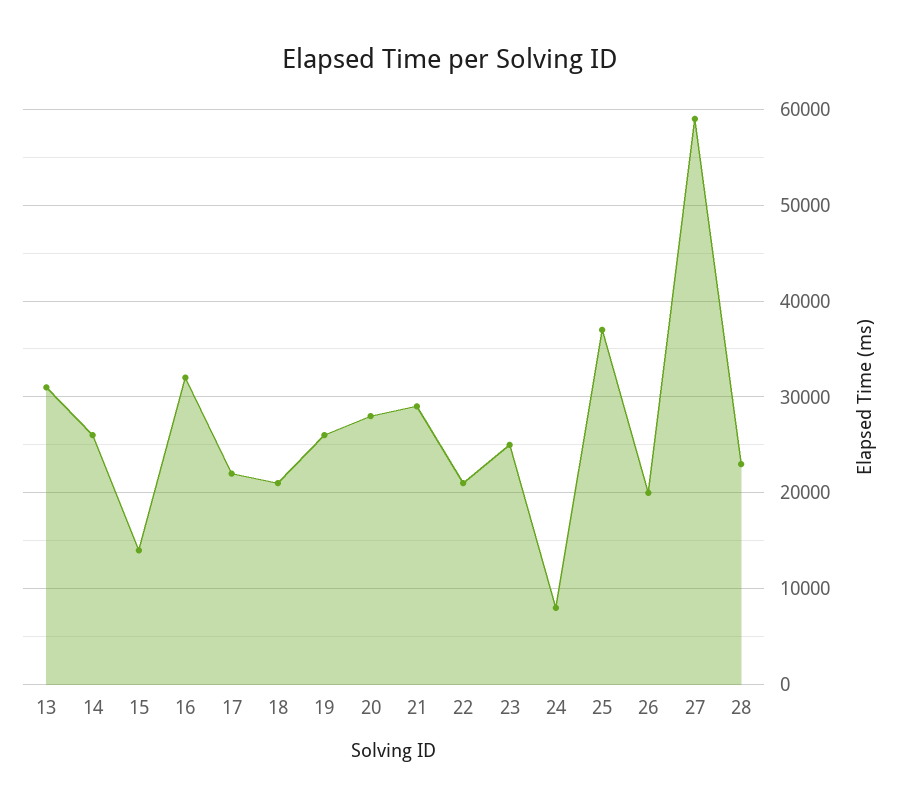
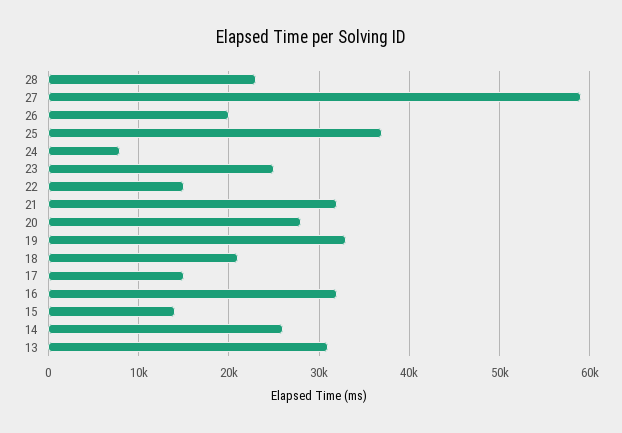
17: 22000 -> 15000
19: 26000 -> 33000
21: 29000 -> 32000
22: 21000 -> 15000

